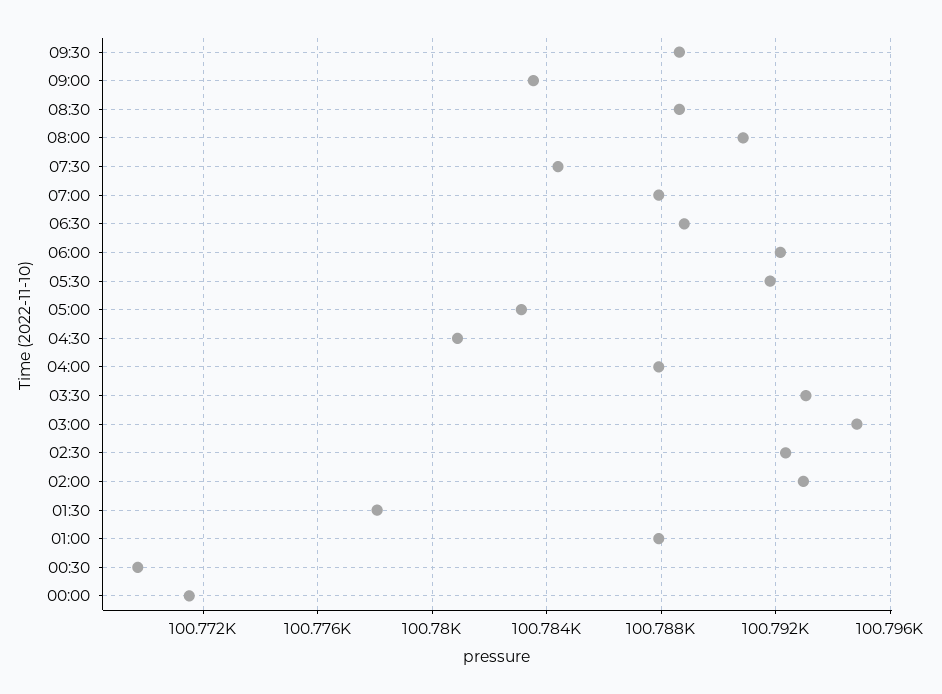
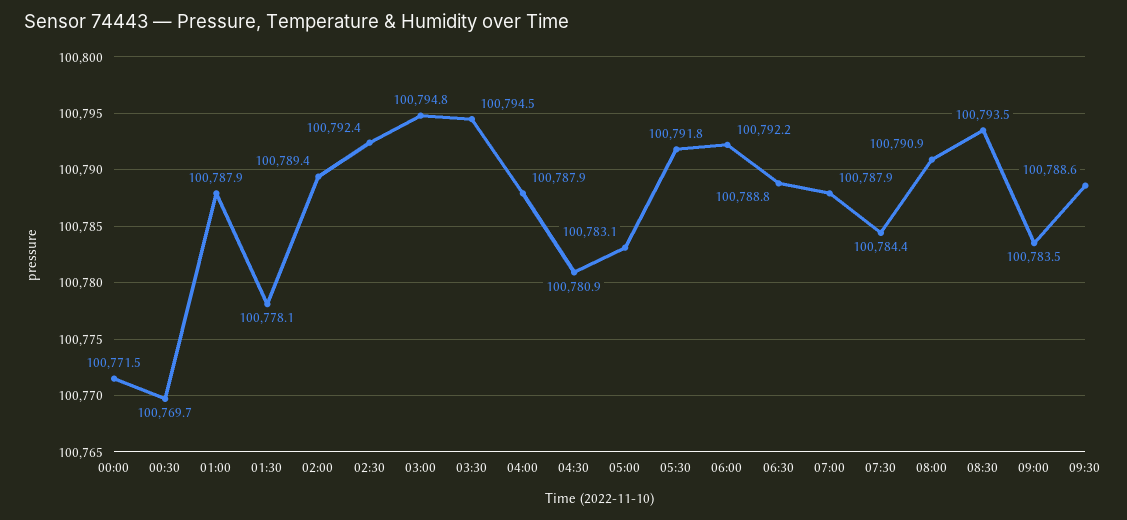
08:30: 100788.5 -> 100793.5
03:30: 100793 -> 100794.5
02:00: 100793 -> 100789.4

